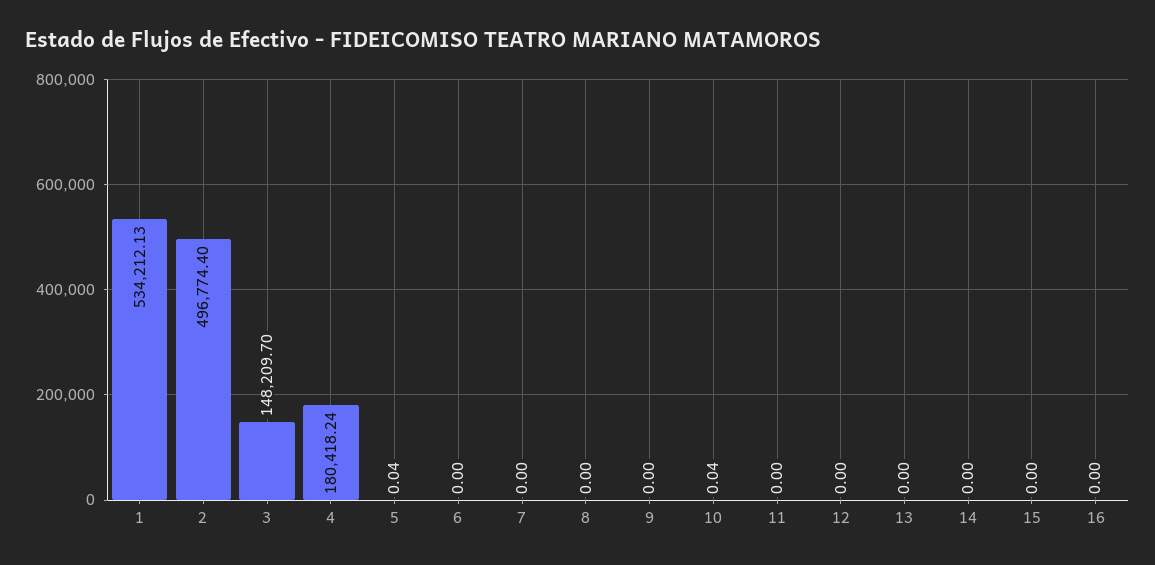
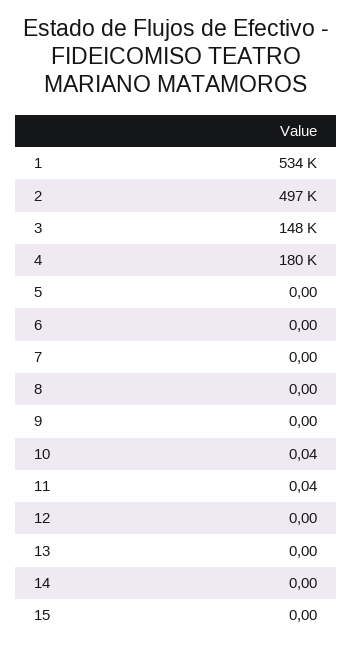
5: 0.04 -> 0
11: 0 -> 0.04
16: 0 -> none

